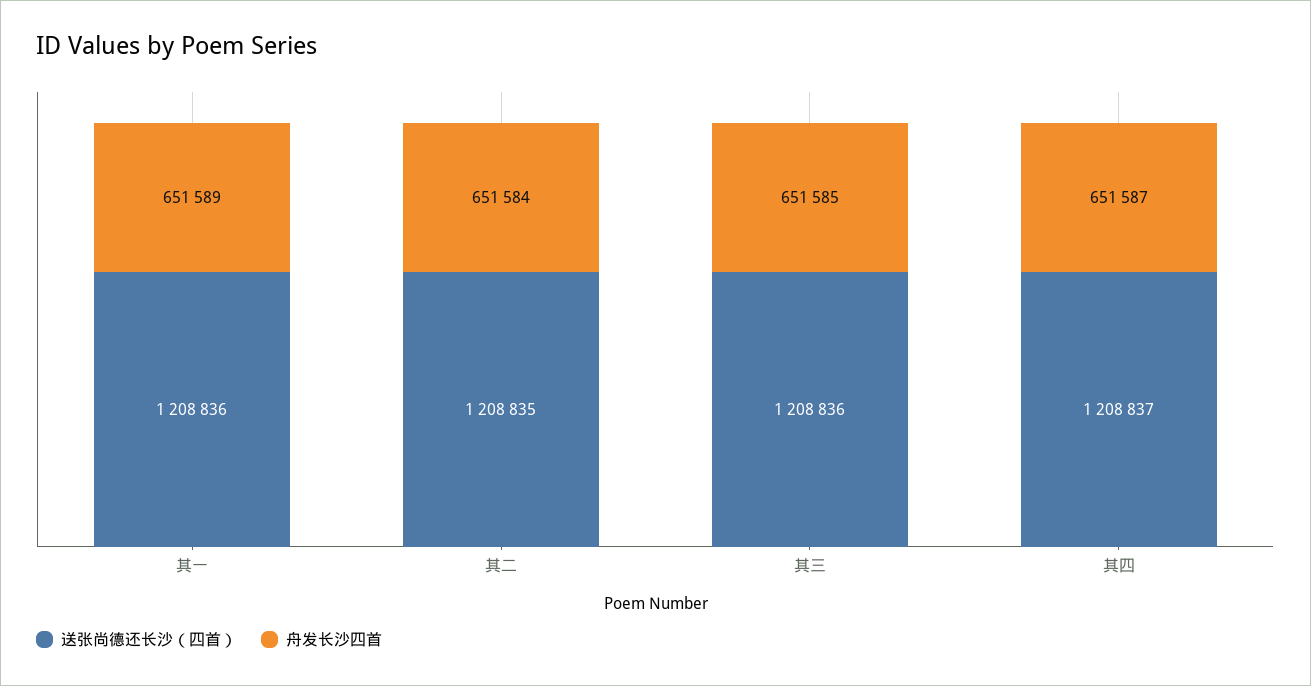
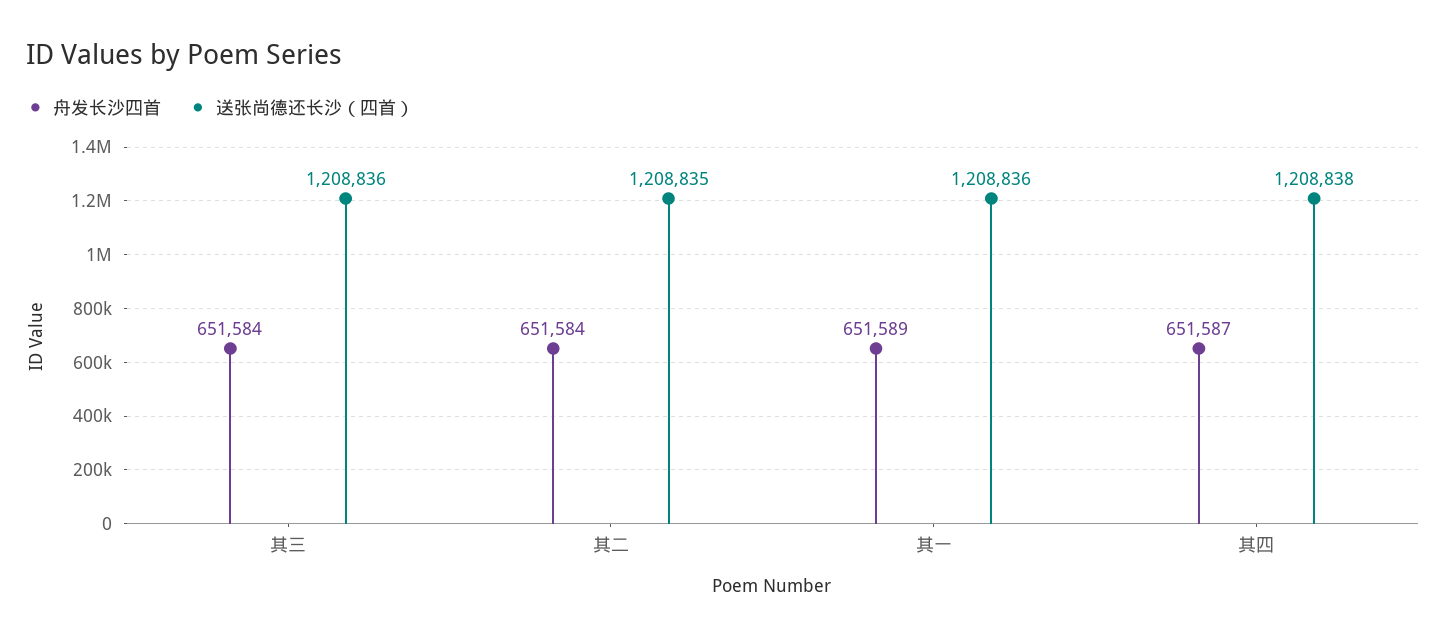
舟发长沙四首, 其三: 651585 -> 651584
送张尚德还长沙（四首）, 其四: 1208837 -> 1208838

